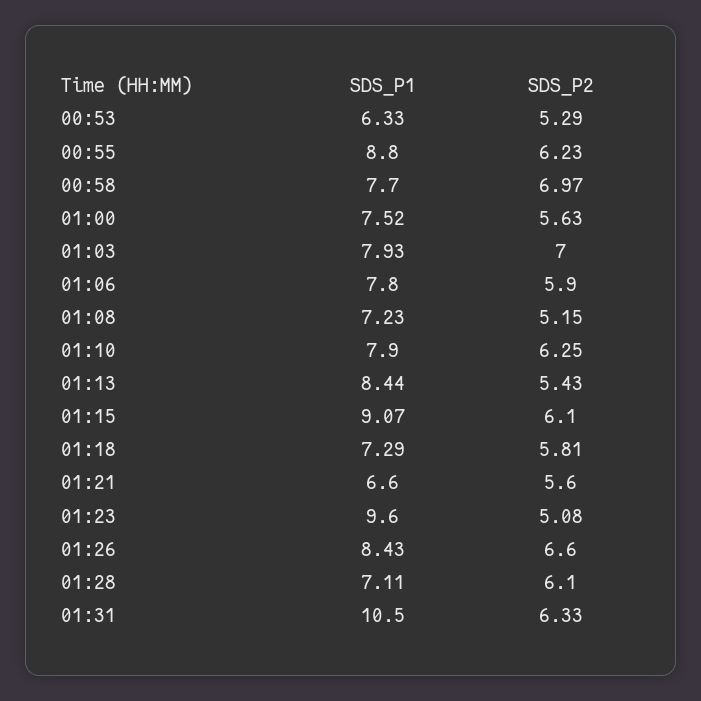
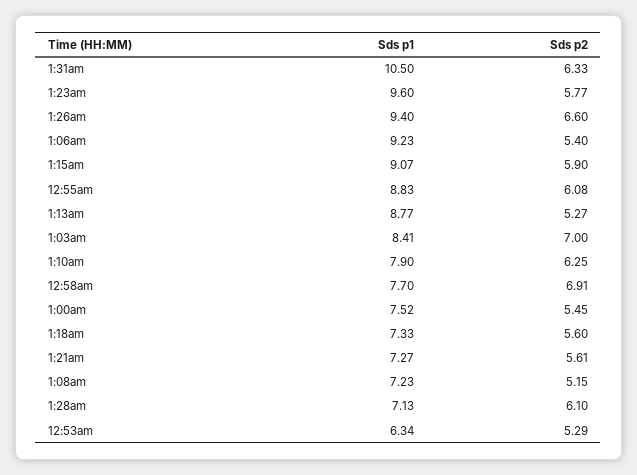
SDS_P1, 00:53: 6.33 -> 6.34
SDS_P1, 00:55: 8.8 -> 8.83
SDS_P2, 00:55: 6.23 -> 6.08
SDS_P2, 00:58: 6.97 -> 6.91
SDS_P2, 01:00: 5.63 -> 5.45
SDS_P1, 01:03: 7.93 -> 8.41
SDS_P1, 01:06: 7.8 -> 9.23
SDS_P2, 01:06: 5.9 -> 5.4
SDS_P1, 01:13: 8.44 -> 8.77
SDS_P2, 01:13: 5.43 -> 5.27
SDS_P2, 01:15: 6.1 -> 5.9
SDS_P1, 01:18: 7.29 -> 7.33
SDS_P2, 01:18: 5.81 -> 5.6
SDS_P1, 01:21: 6.6 -> 7.27
SDS_P2, 01:21: 5.6 -> 5.61
SDS_P2, 01:23: 5.08 -> 5.77
SDS_P1, 01:26: 8.43 -> 9.4
SDS_P1, 01:28: 7.11 -> 7.13

